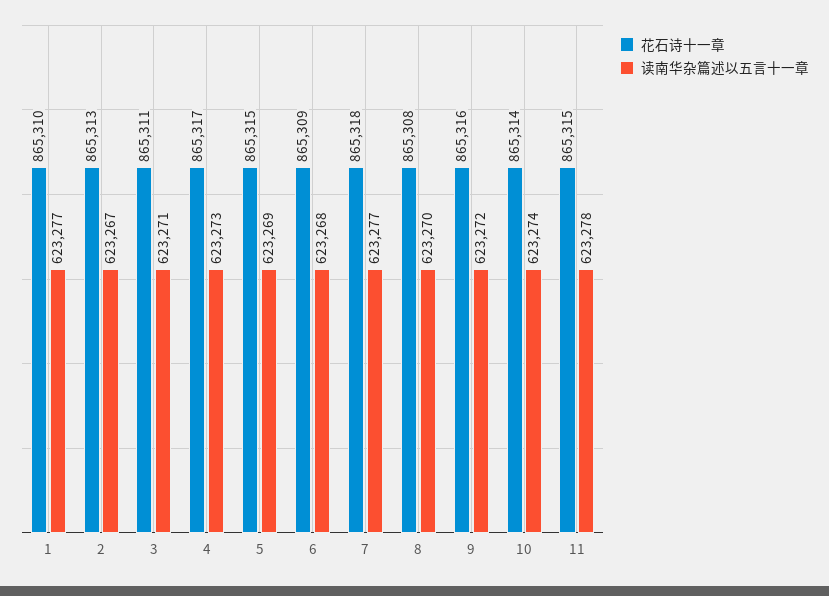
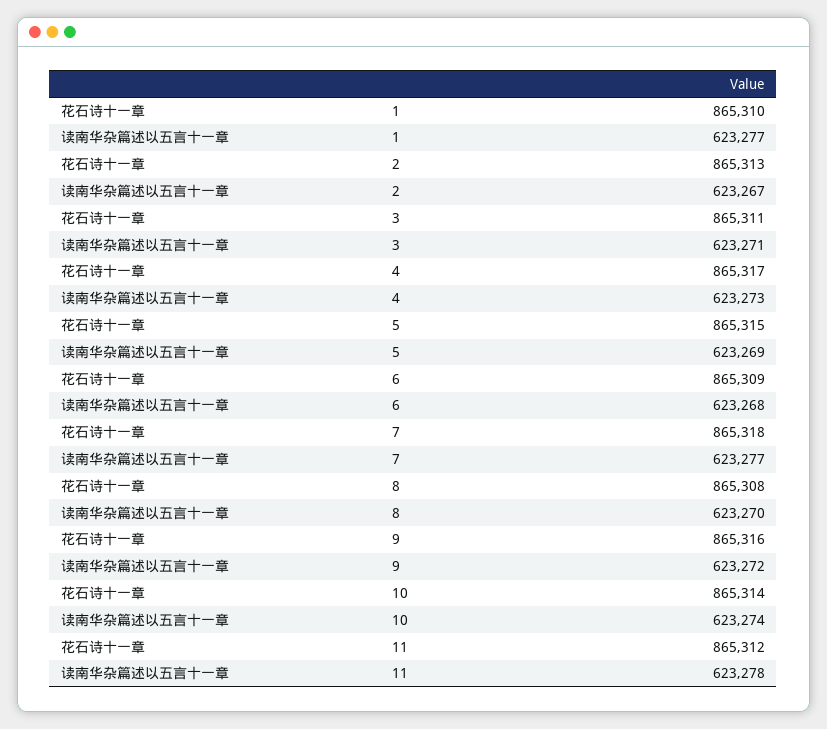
花石诗十一章, 11: 865315 -> 865312

